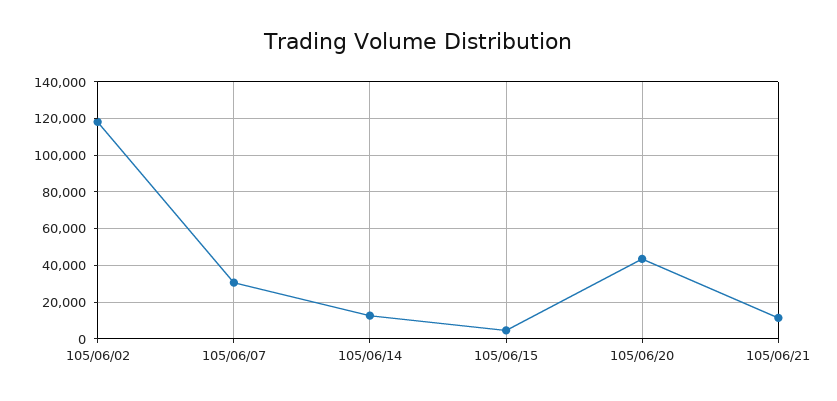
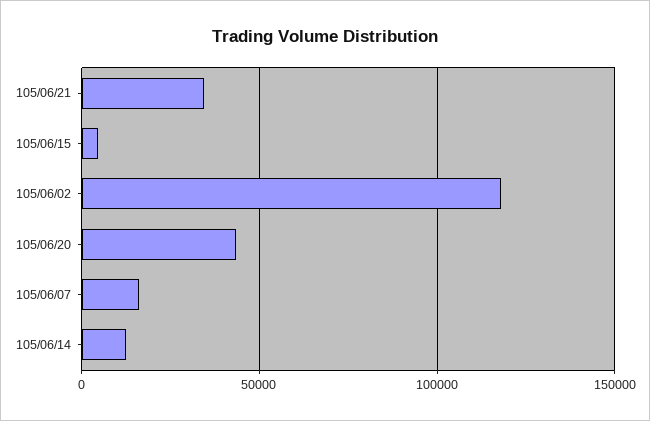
105/06/07: 30000 -> 15000
105/06/21: 10000 -> 35000

